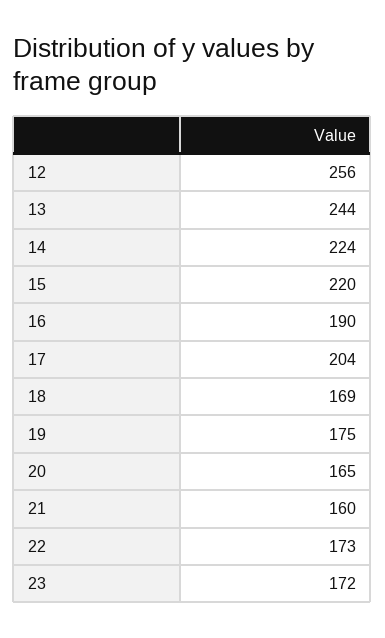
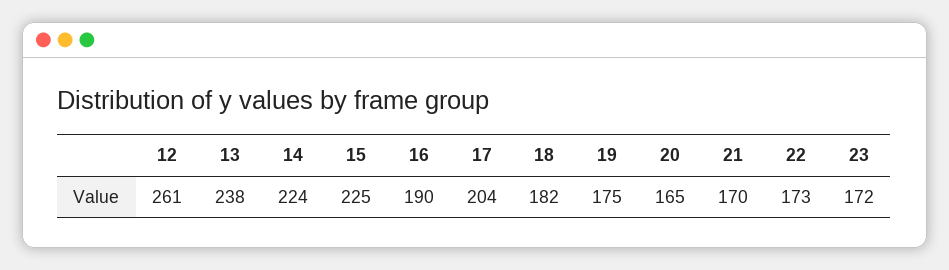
12: 256 -> 261
13: 244 -> 238
15: 220 -> 225
18: 169 -> 182
21: 160 -> 170

